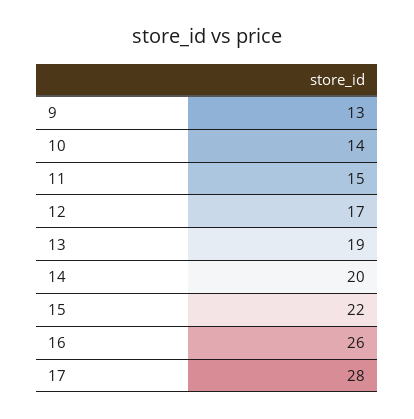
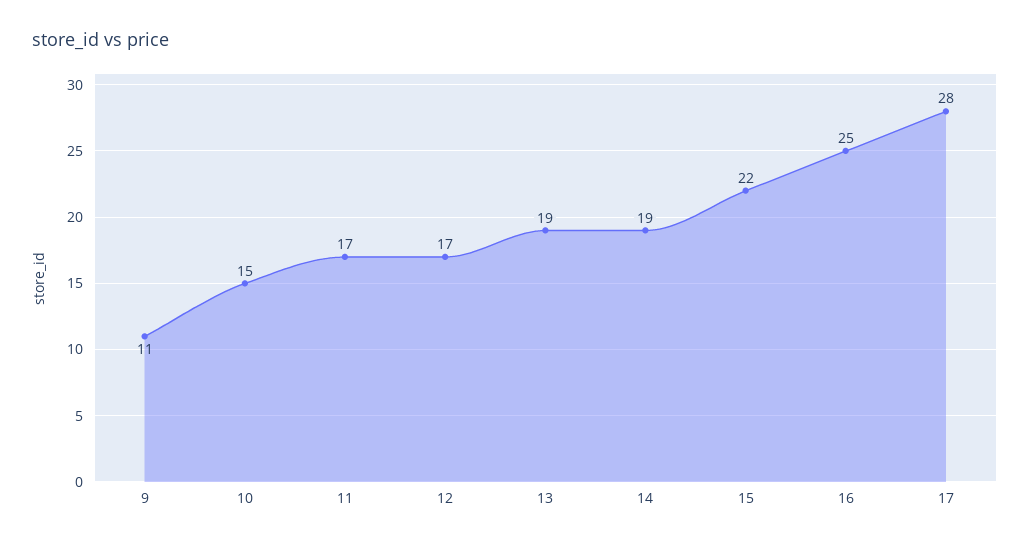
9: 13 -> 11
10: 14 -> 15
11: 15 -> 17
14: 20 -> 19
16: 26 -> 25

